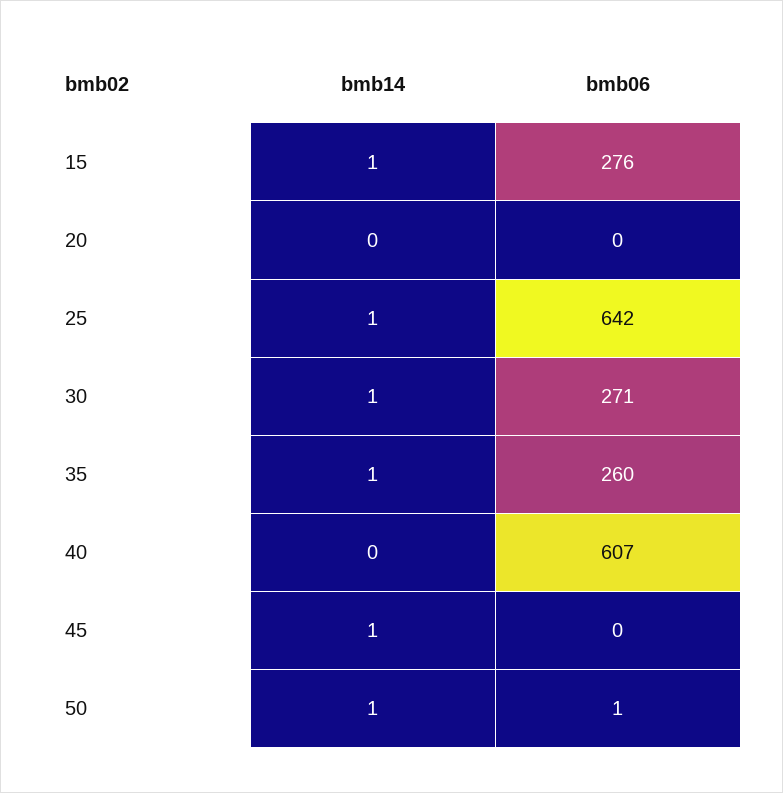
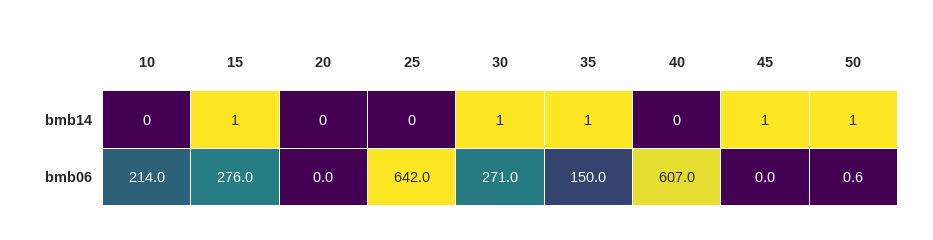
bmb14, 25: 1 -> 0
bmb06, 35: 260 -> 150
bmb14, 10: none -> 0
bmb06, 10: none -> 214

